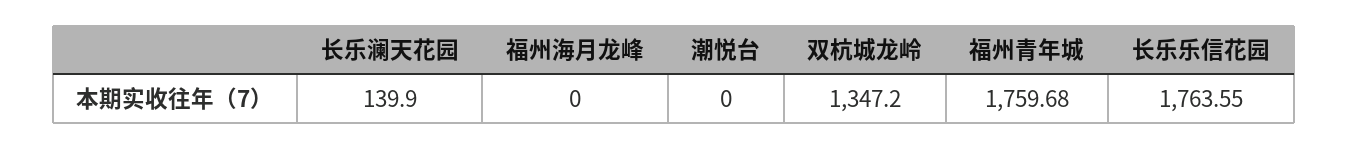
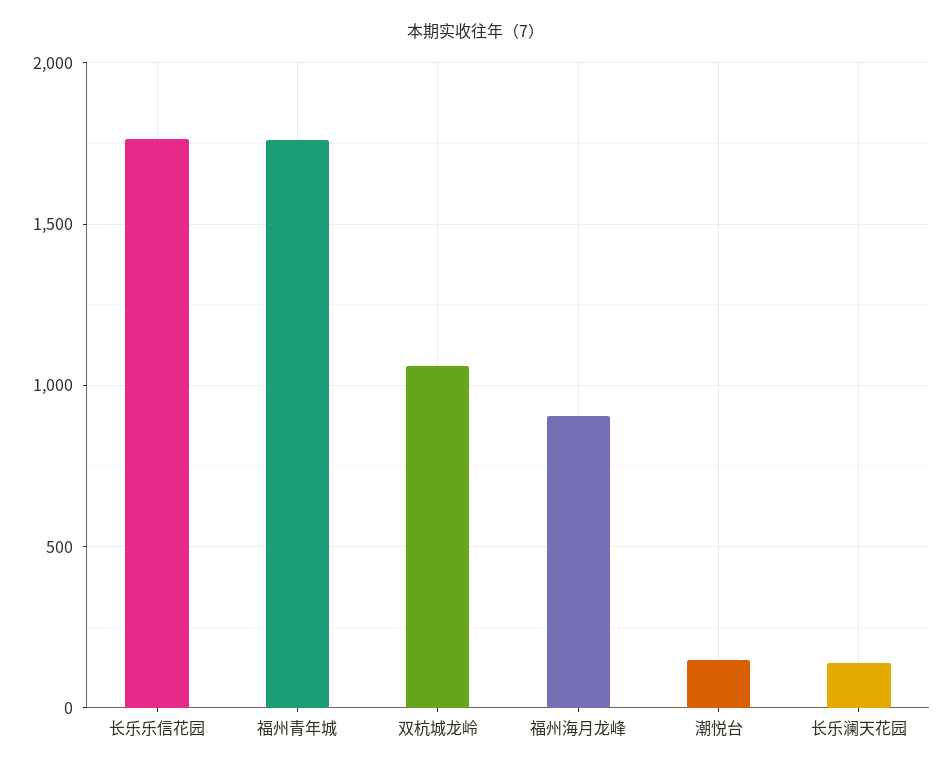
福州海月龙峰: 0 -> 900
潮悦台: 0 -> 150
双杭城龙岭: 1347.2 -> 1050

